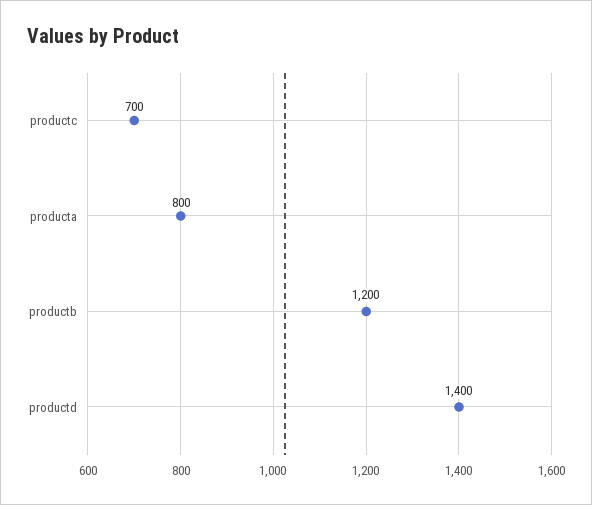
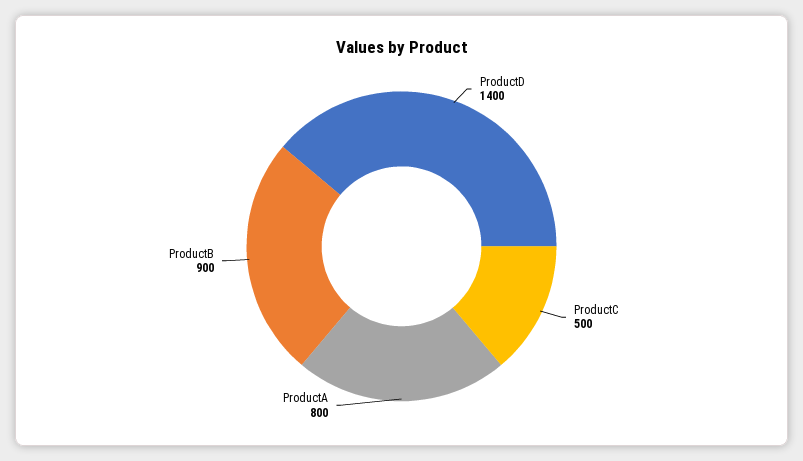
productc: 700 -> 500
productb: 1200 -> 900

